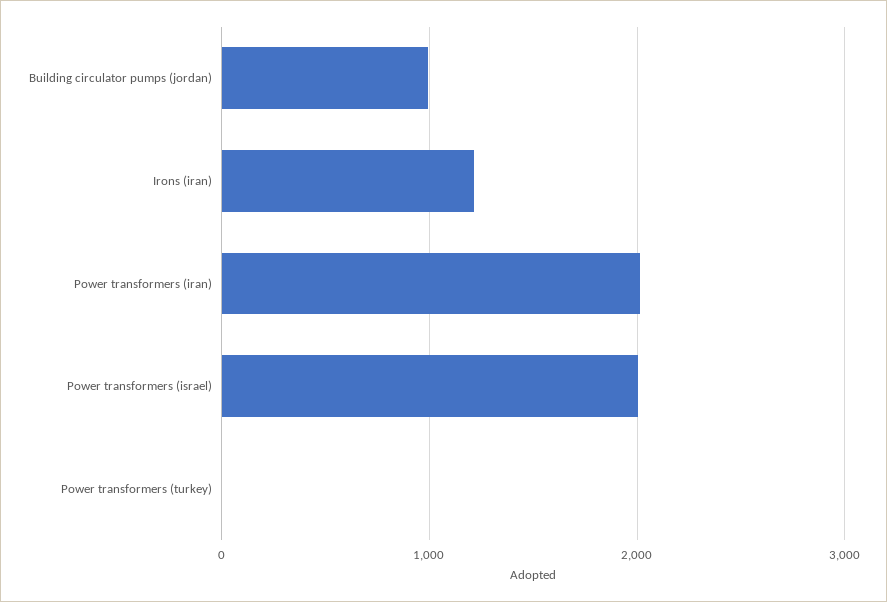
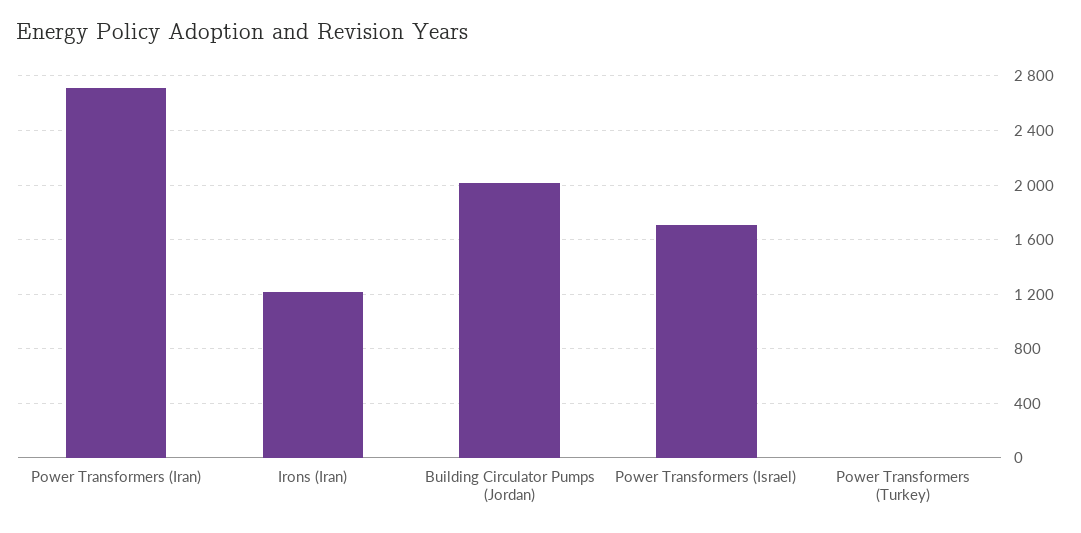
Building circulator pumps (jordan): 1000 -> 2000
Power transformers (iran): 2000 -> 2700
Power transformers (israel): 2000 -> 1700

